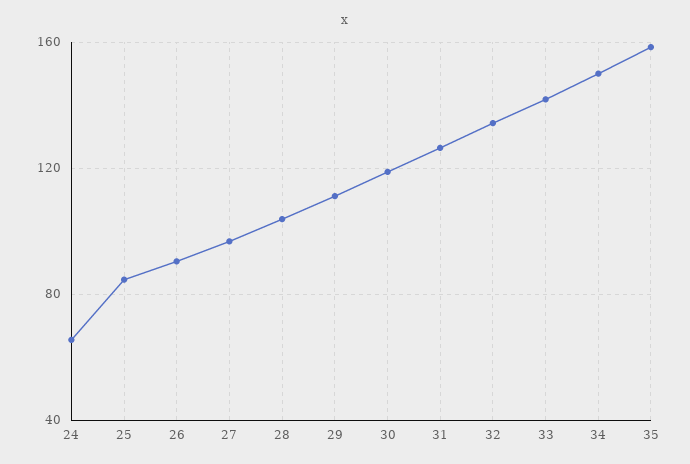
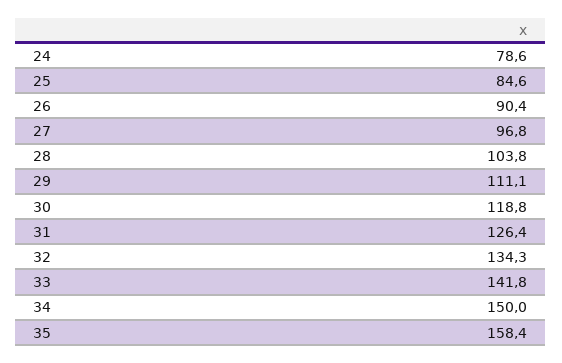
24: 65 -> 78.6

